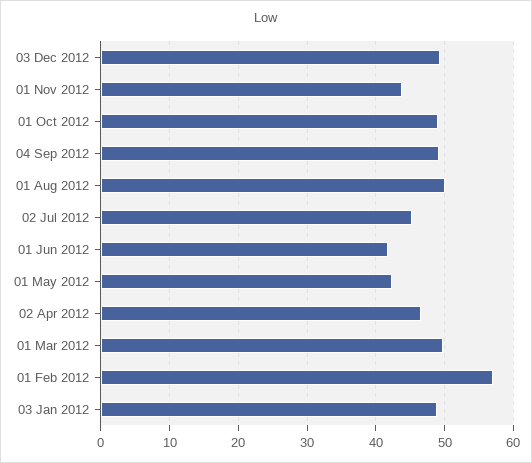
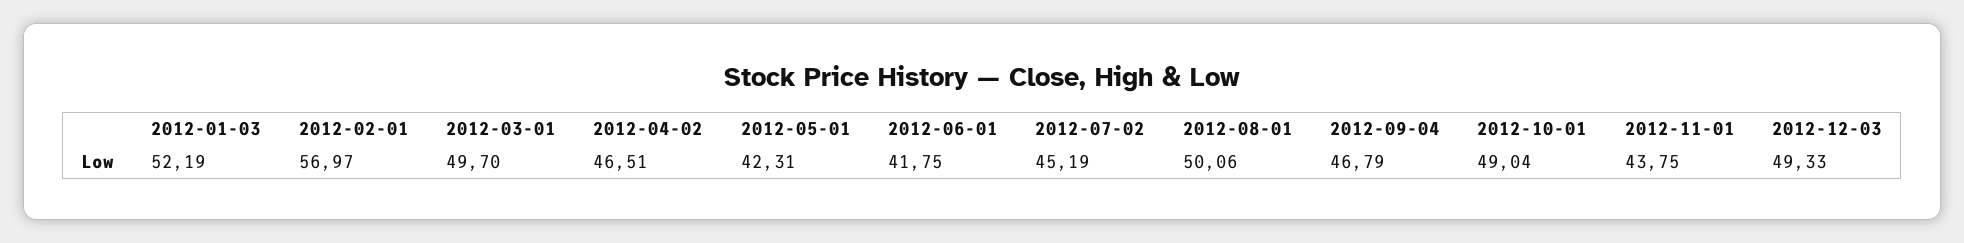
04 Sep 2012: 49 -> 46.79
03 Jan 2012: 49 -> 52.19

